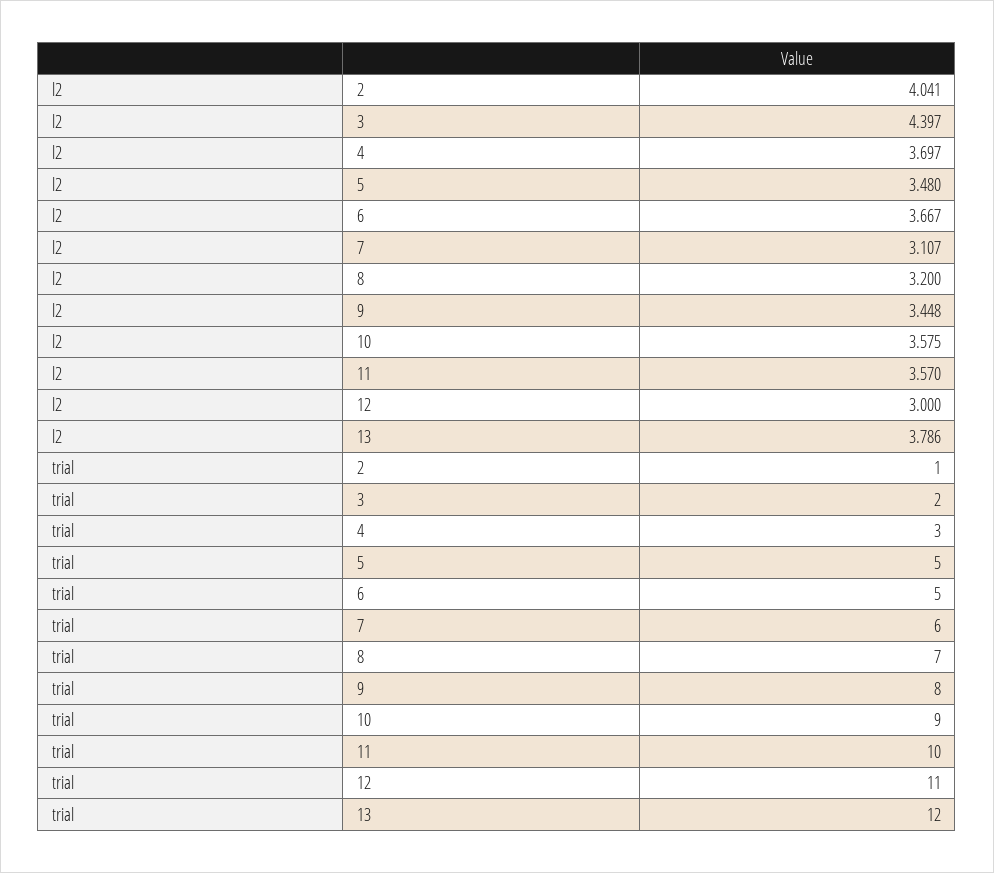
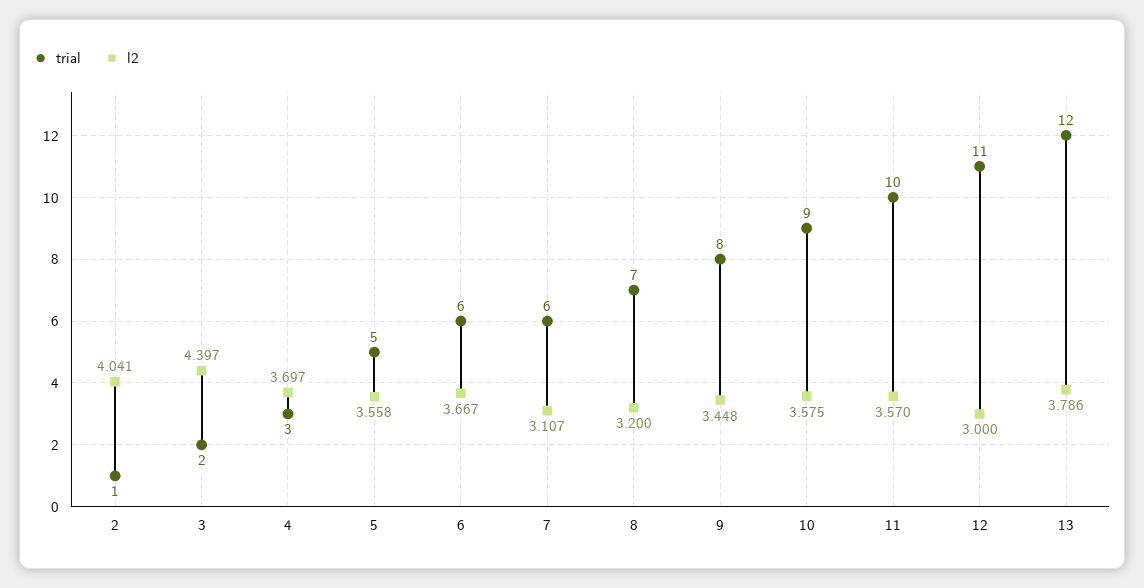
l2, 5: 3.48 -> 3.558
trial, 6: 5 -> 6

